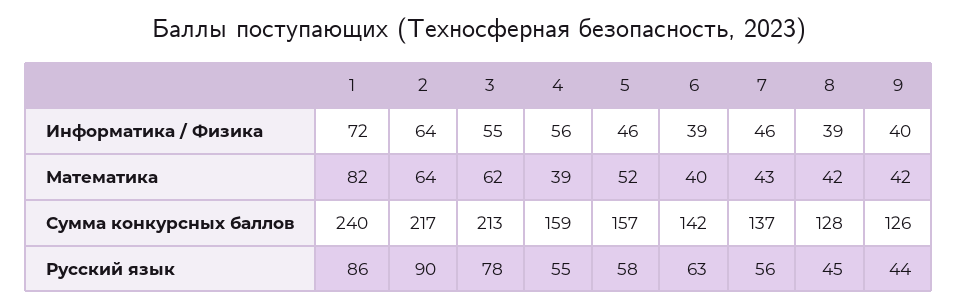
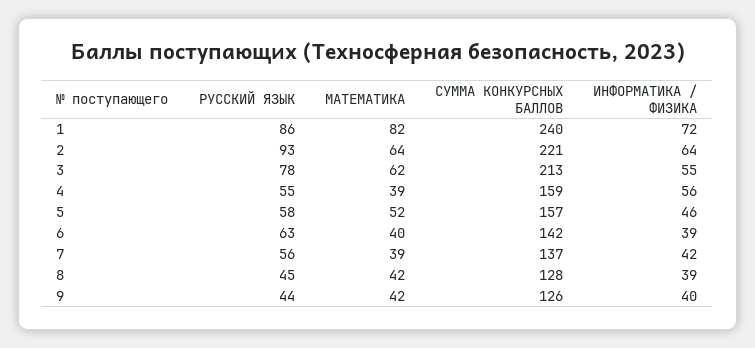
7, Информатика / Физика: 46 -> 42
7, Математика: 43 -> 39
2, Сумма конкурсных баллов: 217 -> 221
2, Русский язык: 90 -> 93

